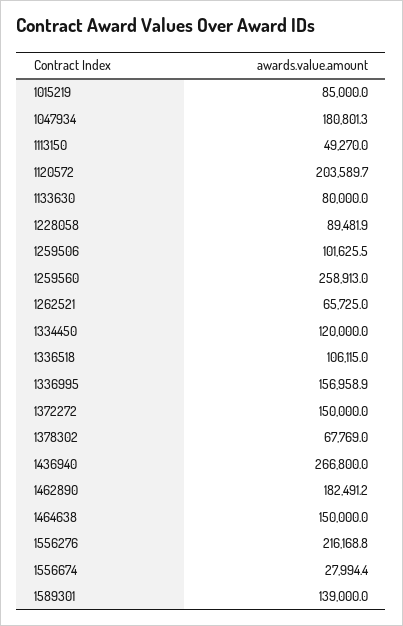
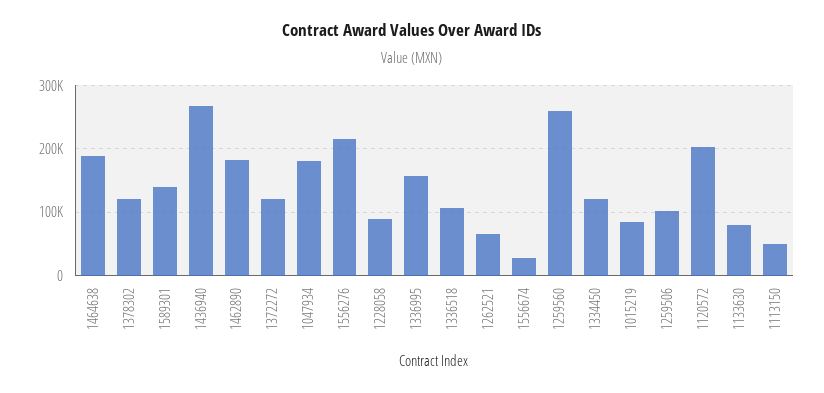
1372272: 150000 -> 120000
1378302: 67769 -> 120000
1464638: 150000 -> 190000

